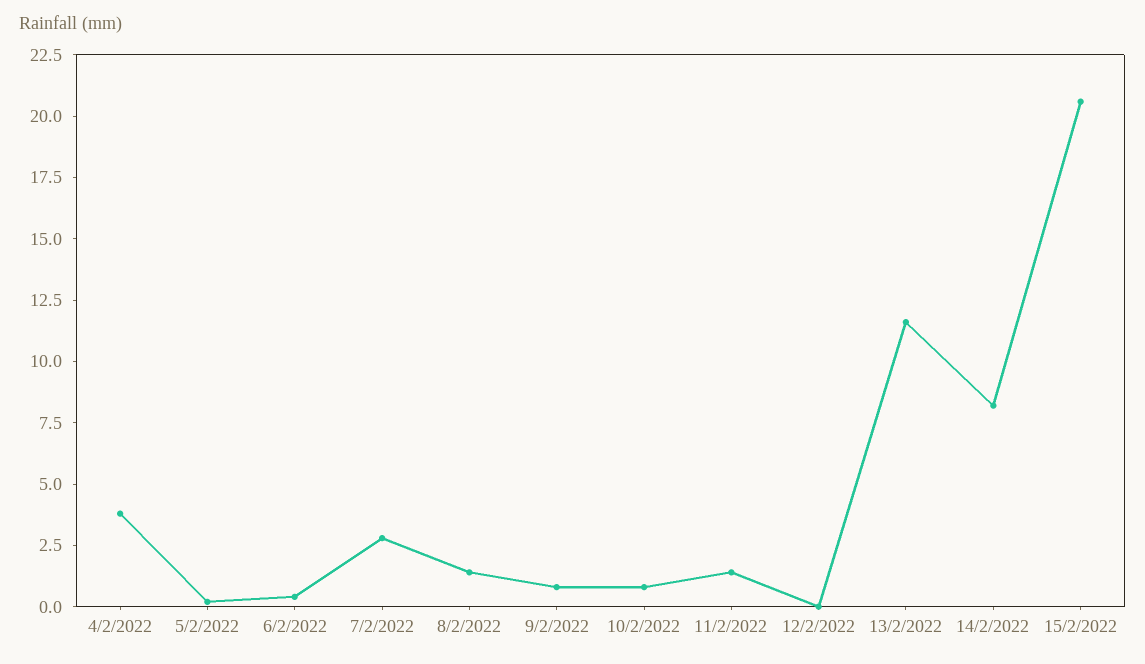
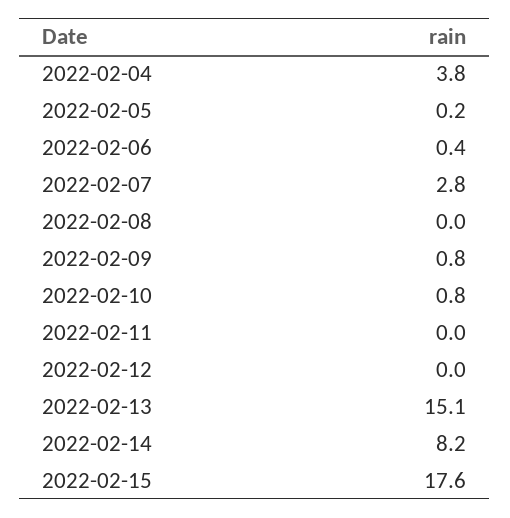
8/2/2022: 1.5 -> 0
11/2/2022: 1.5 -> 0
13/2/2022: 11.5 -> 15.1
15/2/2022: 20.5 -> 17.6

